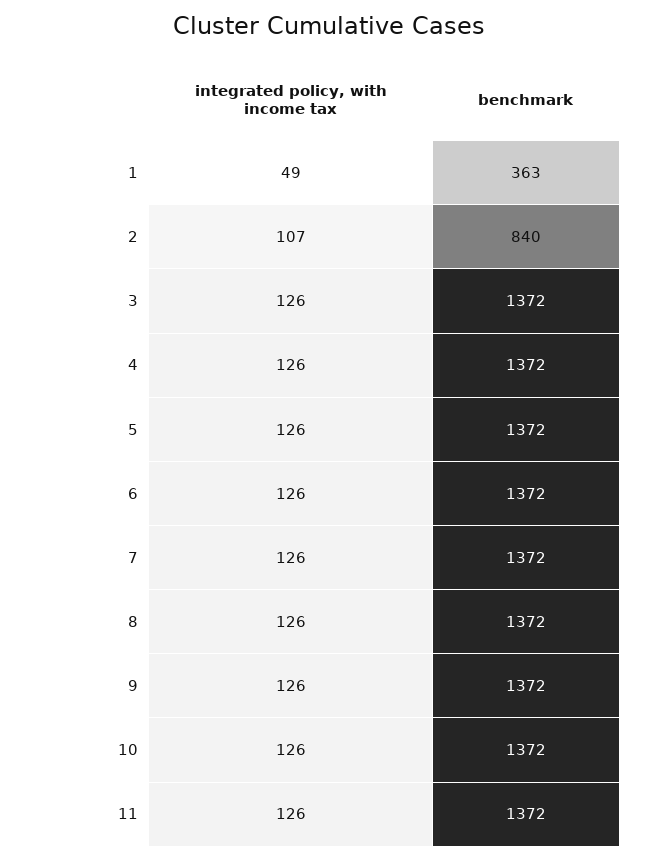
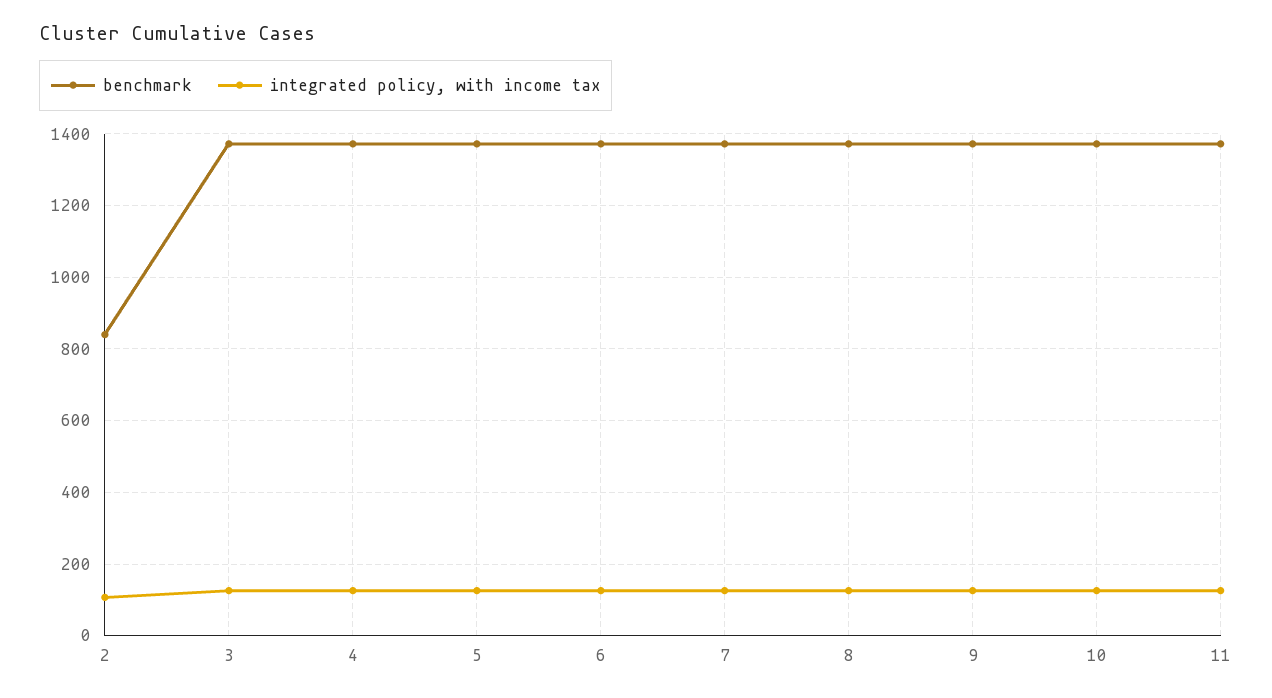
integrated policy, with income tax, 1: 49 -> none
benchmark, 1: 363 -> none

